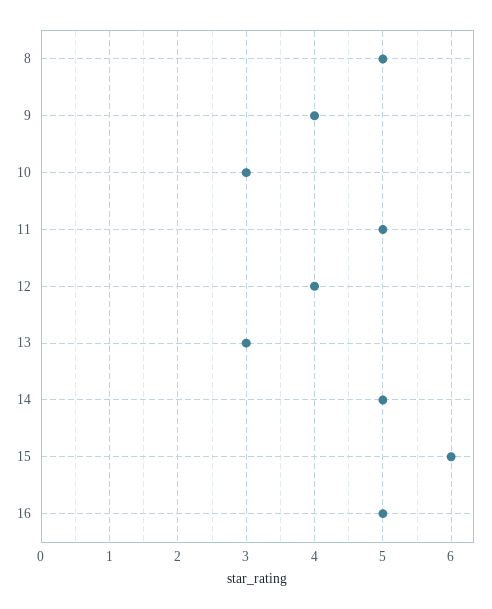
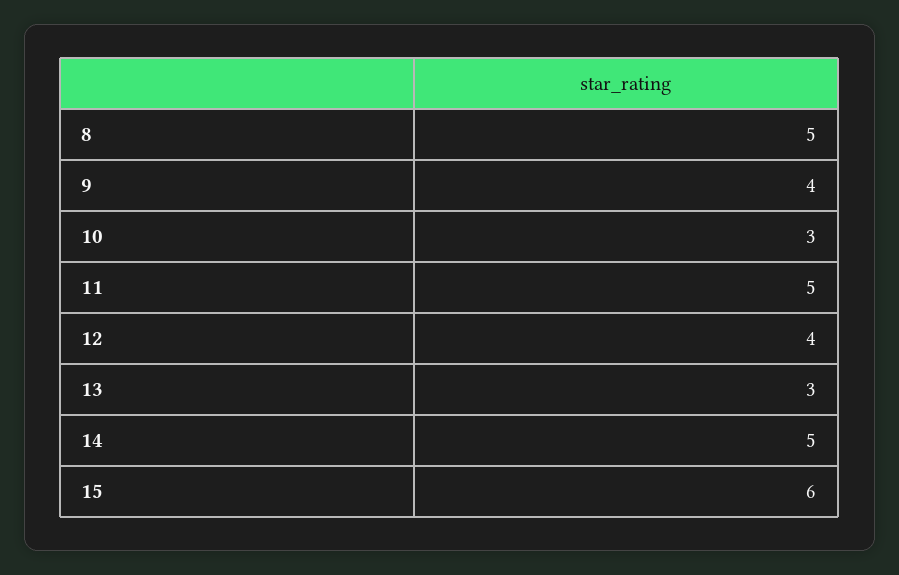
16: 5 -> none

